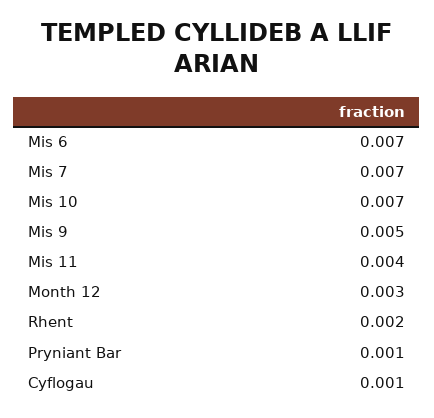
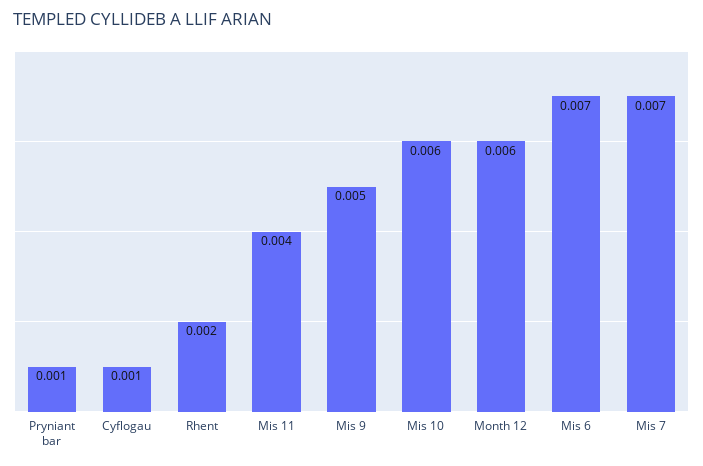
Mis 10: 0.007 -> 0.006
Month 12: 0.003 -> 0.006

